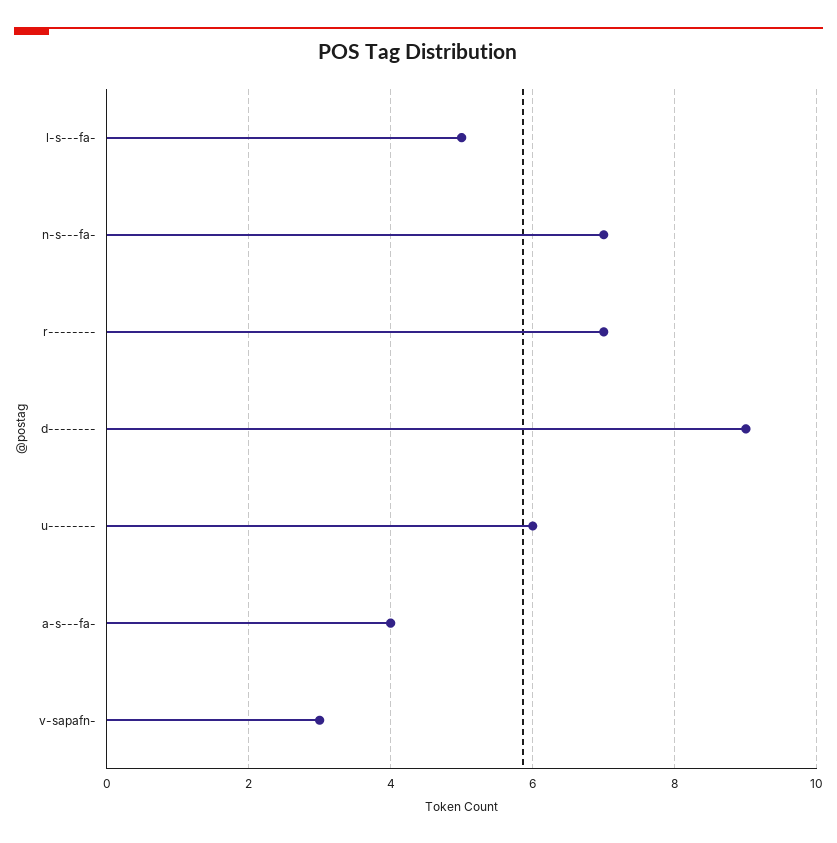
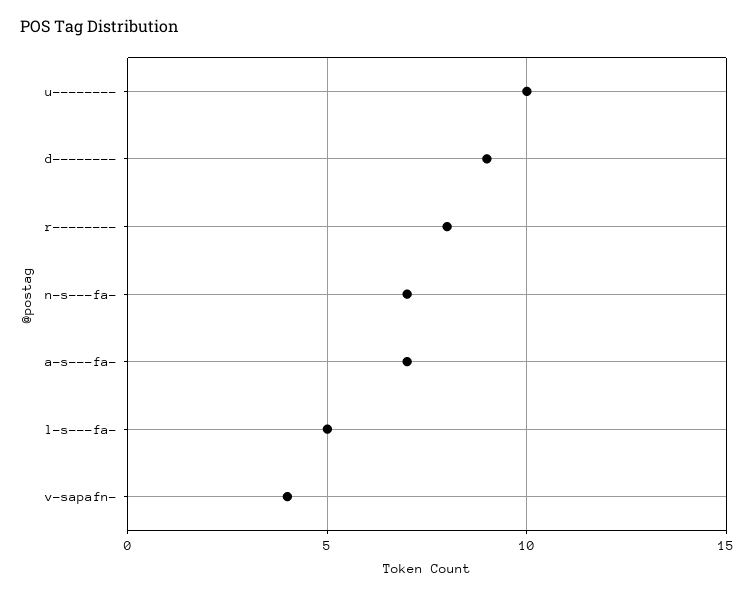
r--------: 7 -> 8
u--------: 6 -> 10
a-s---fa-: 4 -> 7
v-sapafn-: 3 -> 4

